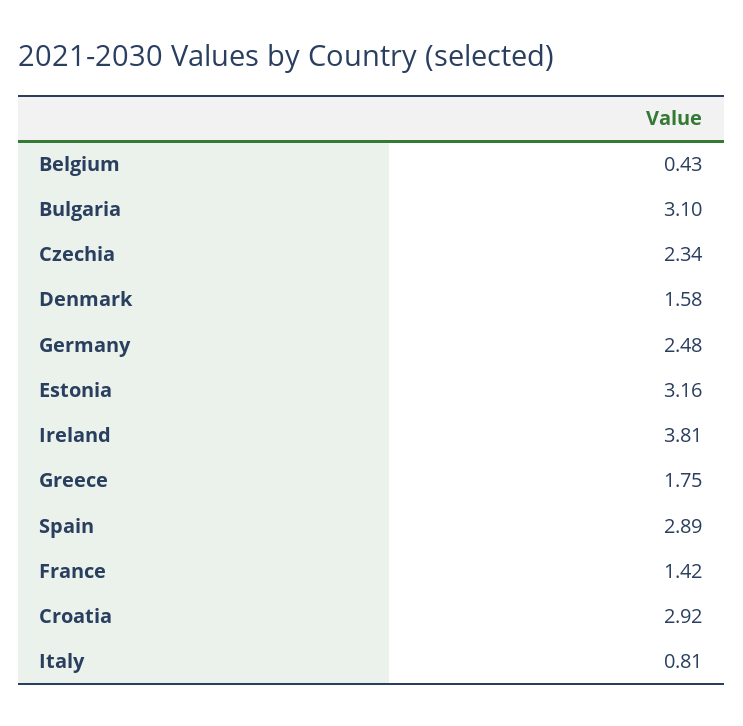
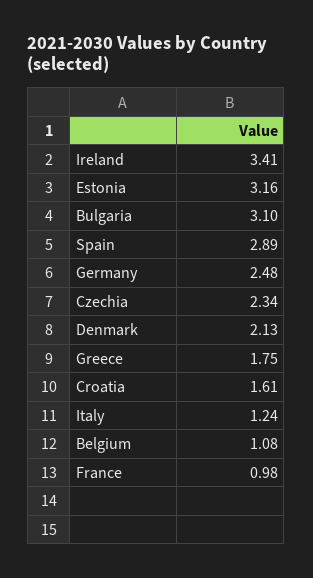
Belgium: 0.43 -> 1.08
Denmark: 1.58 -> 2.13
Ireland: 3.81 -> 3.41
France: 1.42 -> 0.98
Croatia: 2.92 -> 1.61
Italy: 0.81 -> 1.24

